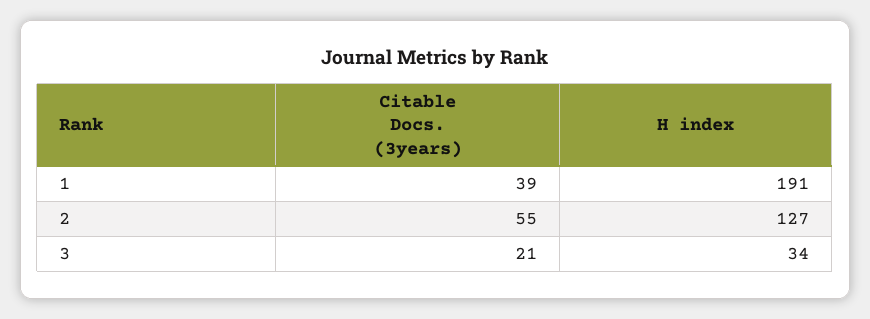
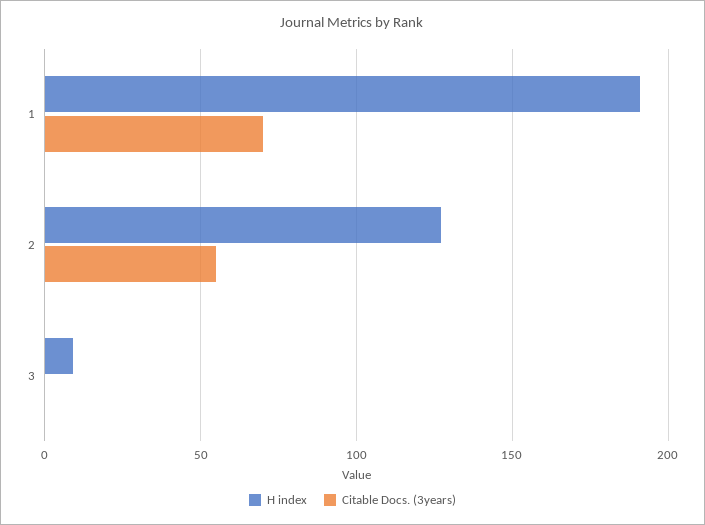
Citable Docs. (3years), 1: 39 -> 70
Citable Docs. (3years), 3: 21 -> 0
H index, 3: 34 -> 10

